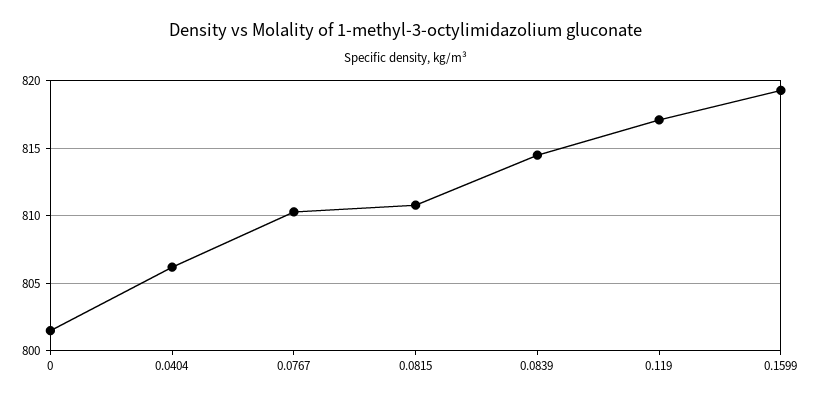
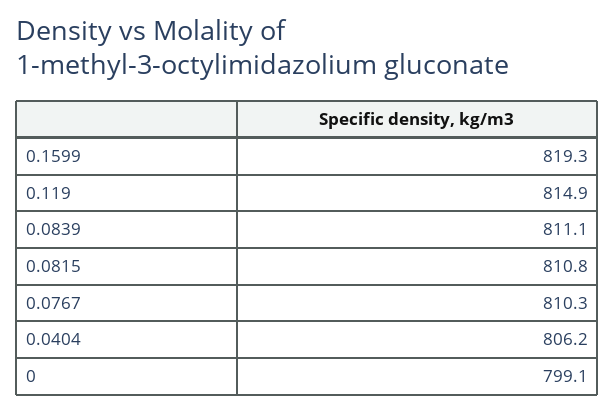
0: 801.5 -> 799.1
0.0839: 814.5 -> 811.1
0.119: 817 -> 814.9

